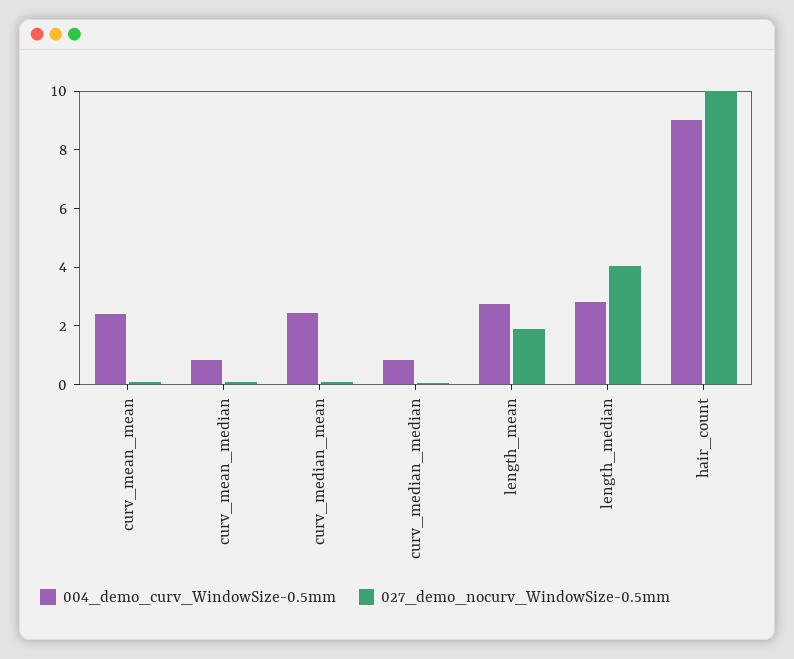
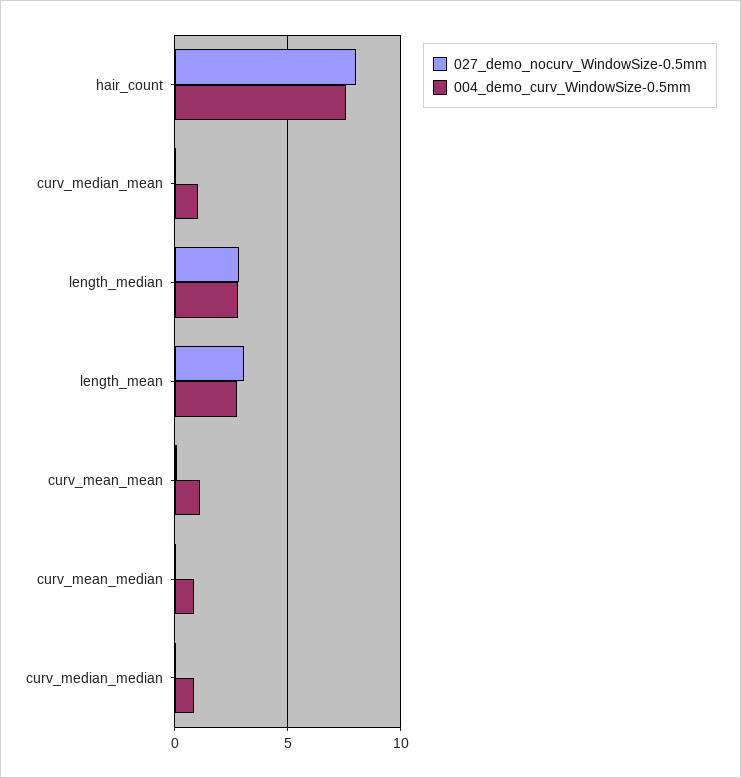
004_demo_curv_WindowSize-0.5mm, curv_mean_mean: 2.5 -> 1
004_demo_curv_WindowSize-0.5mm, curv_median_mean: 2.5 -> 1
027_demo_nocurv_WindowSize-0.5mm, length_mean: 2 -> 3
027_demo_nocurv_WindowSize-0.5mm, length_median: 4 -> 3
004_demo_curv_WindowSize-0.5mm, hair_count: 9 -> 7.5
027_demo_nocurv_WindowSize-0.5mm, hair_count: 10 -> 8

